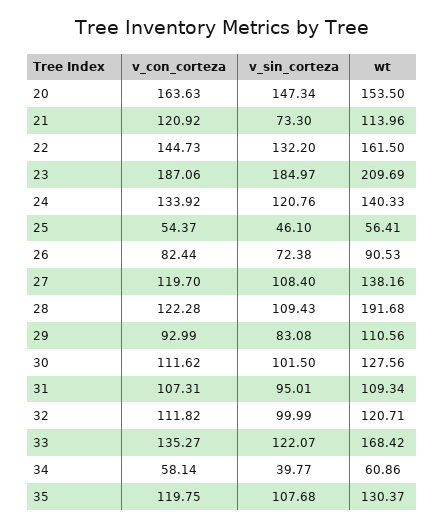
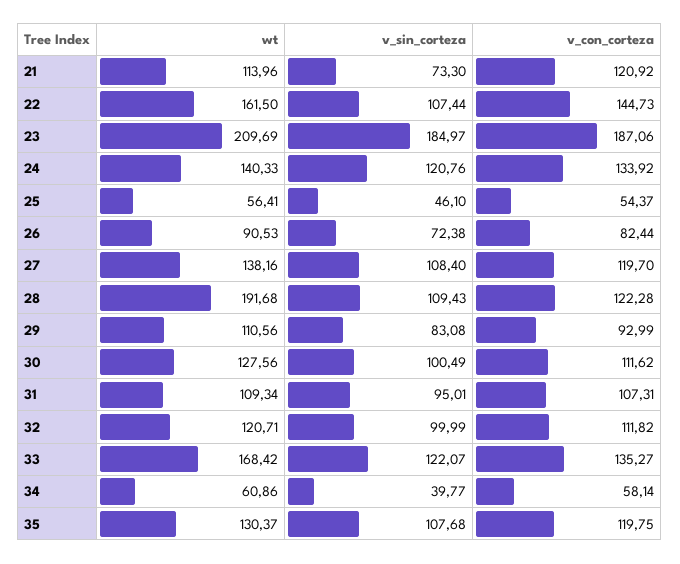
v_con_corteza, 20: 163.63 -> none
v_sin_corteza, 20: 147.34 -> none
wt, 20: 153.5 -> none
v_sin_corteza, 22: 132.2 -> 107.44
v_sin_corteza, 30: 101.5 -> 100.49

